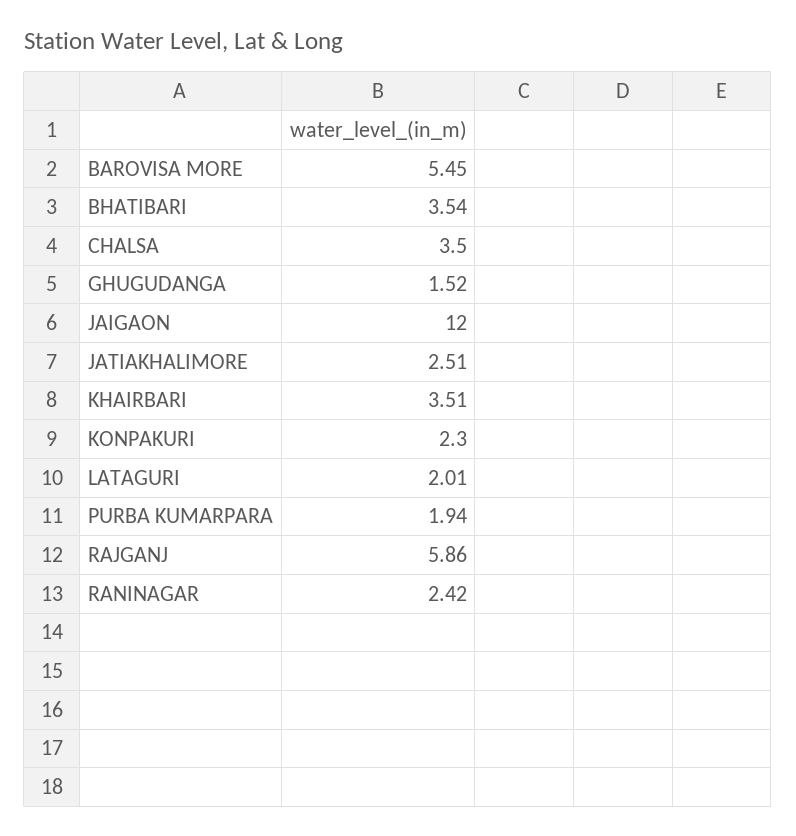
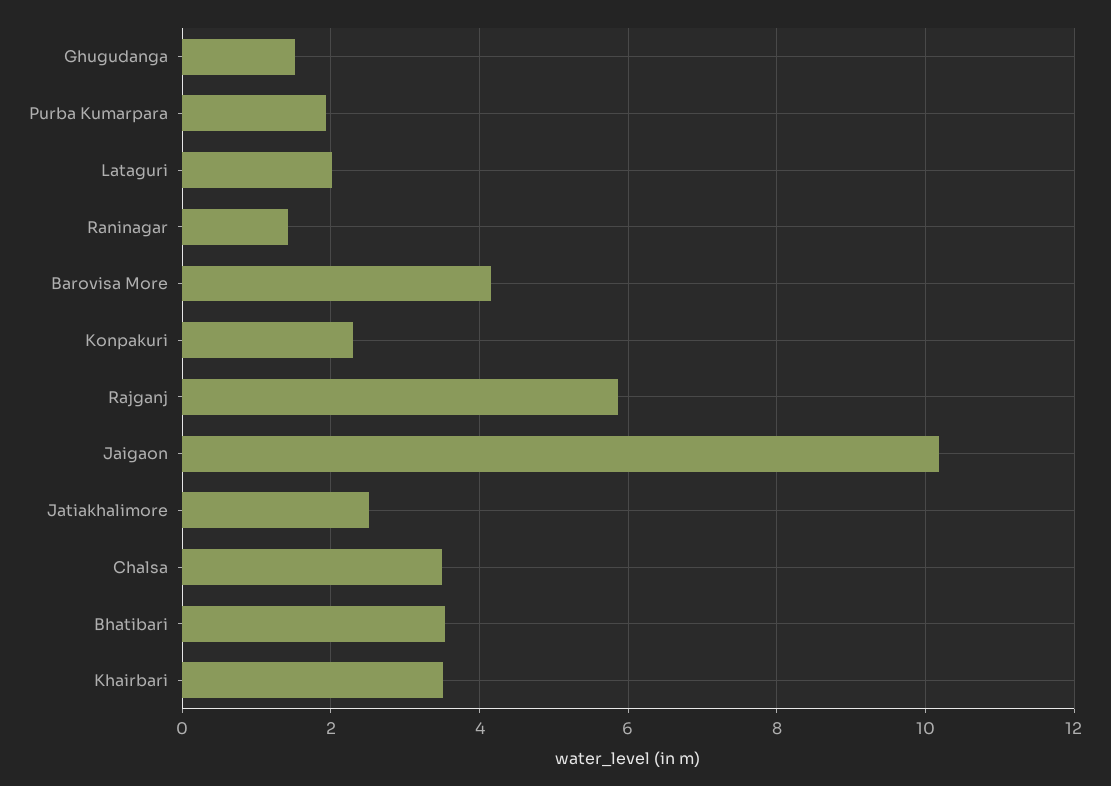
BAROVISA MORE: 5.45 -> 4.2
JAIGAON: 12 -> 10.2
RANINAGAR: 2.42 -> 1.4

